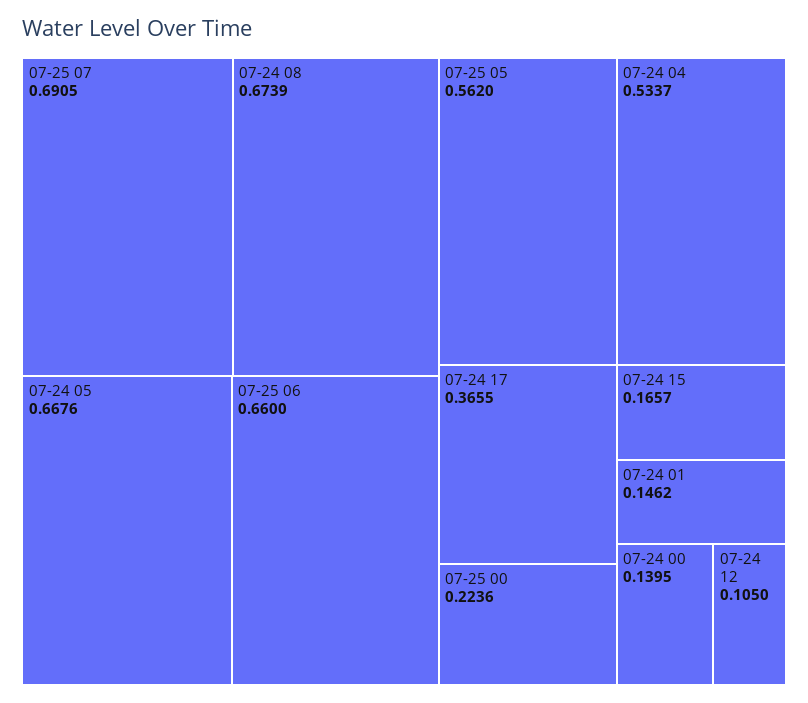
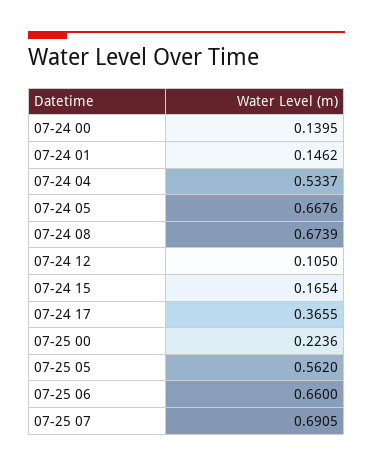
07-24 15: 0.1657 -> 0.1654

